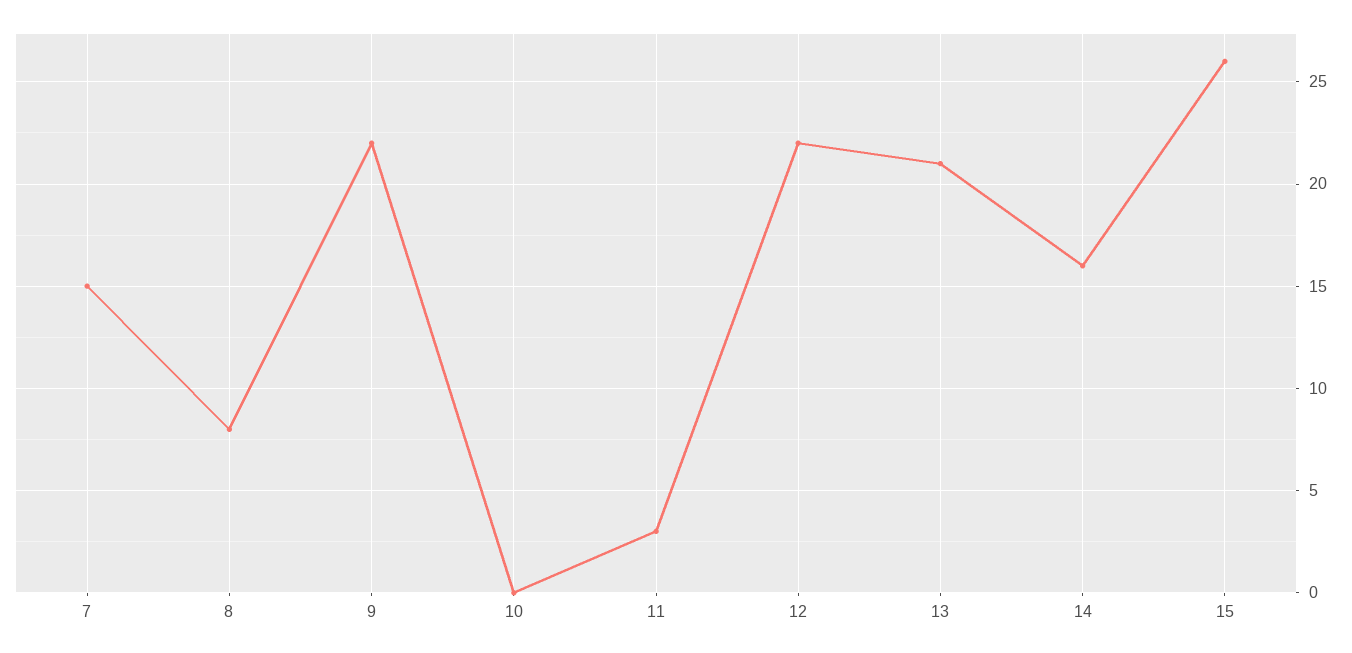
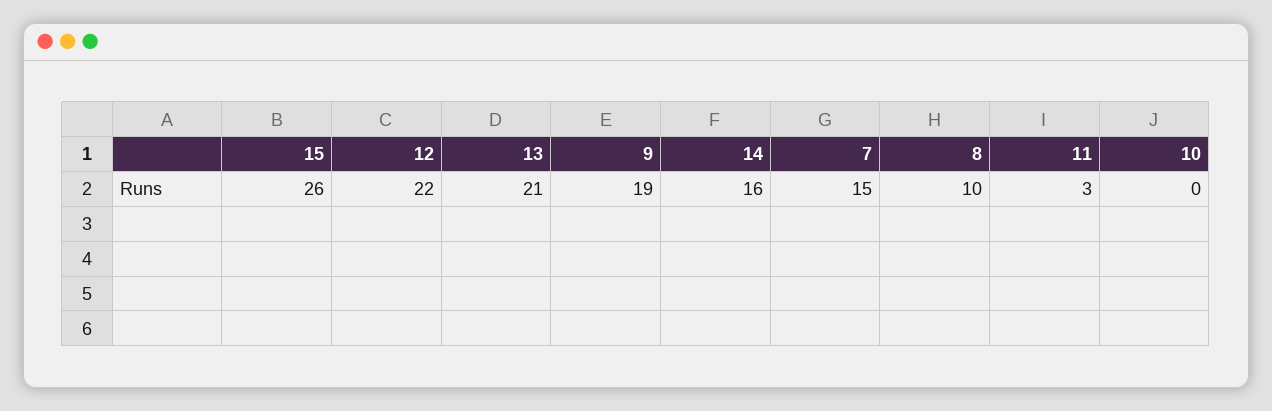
8: 8 -> 10
9: 22 -> 19

